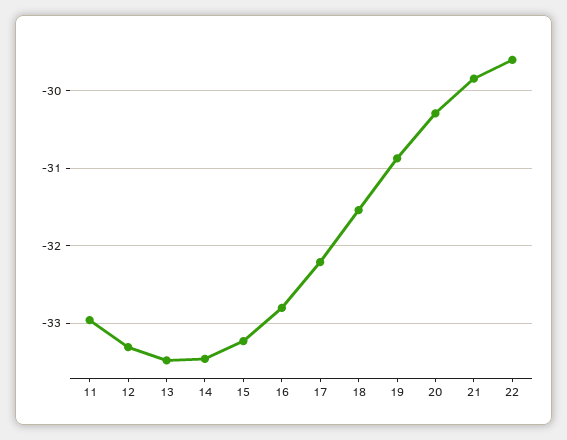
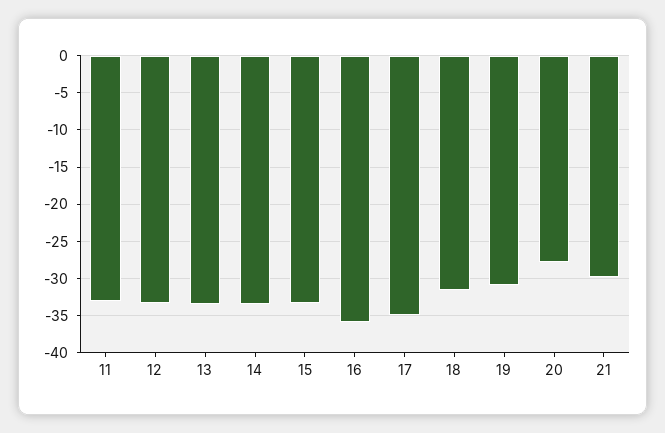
16: -32.8 -> -36
17: -32.2 -> -35
20: -30.3 -> -28
22: -29.6 -> none

